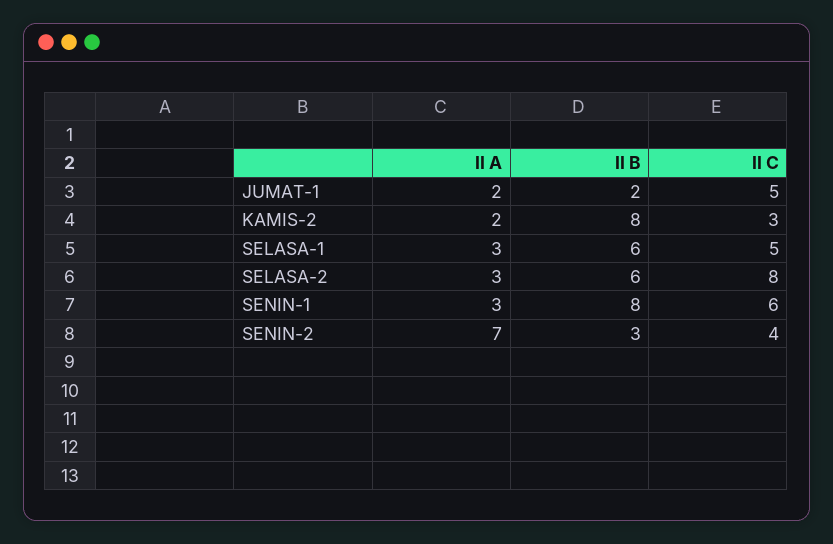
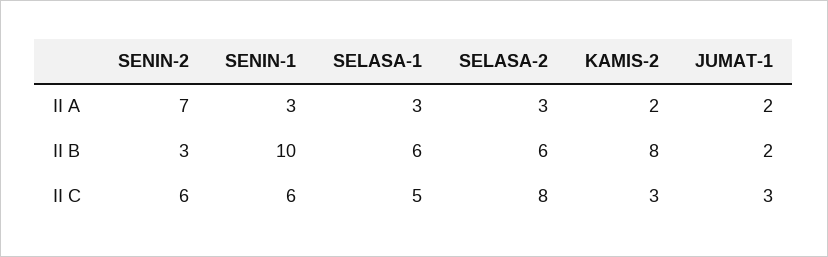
II C, JUMAT-1: 5 -> 3
II B, SENIN-1: 8 -> 10
II C, SENIN-2: 4 -> 6

